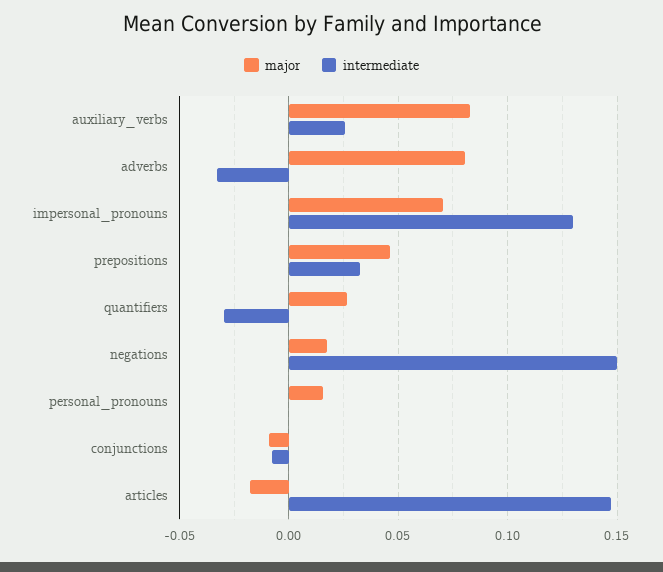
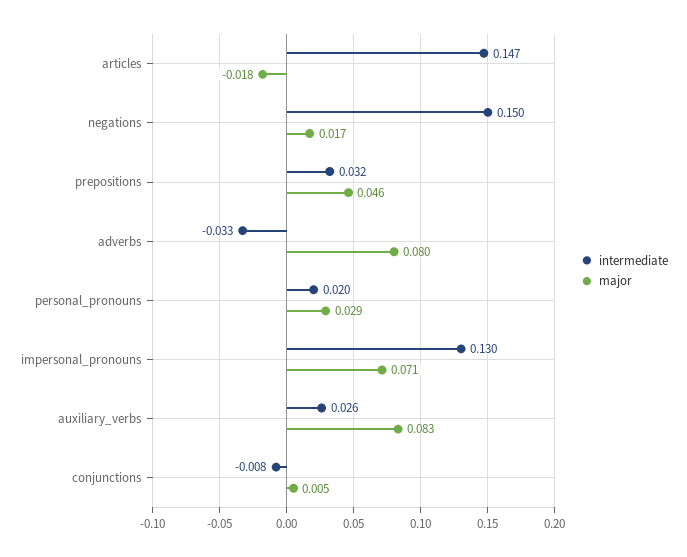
major, quantifiers: 0.025 -> none
intermediate, quantifiers: -0.03 -> none
major, personal_pronouns: 0.015 -> 0.029
intermediate, personal_pronouns: 0 -> 0.02
major, conjunctions: -0.01 -> 0.005

